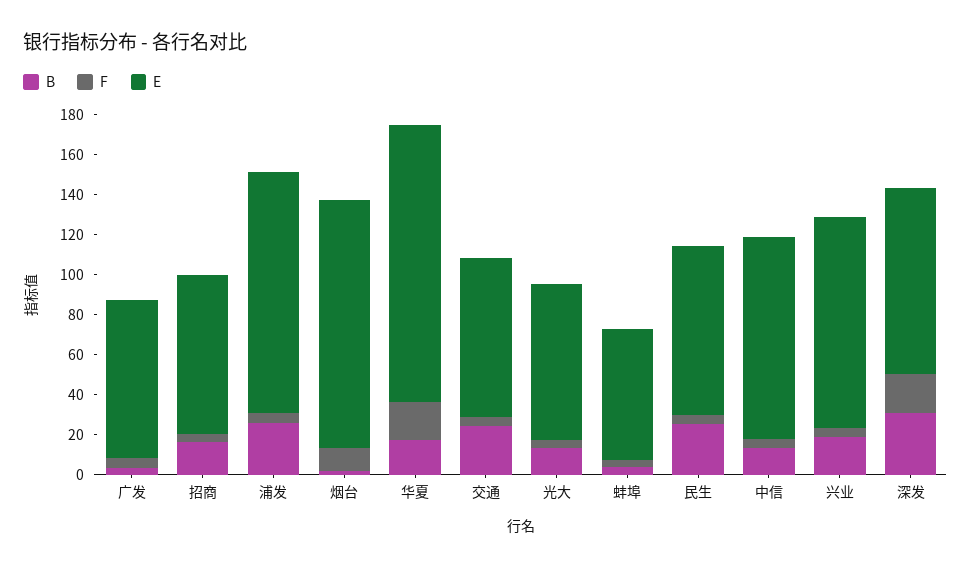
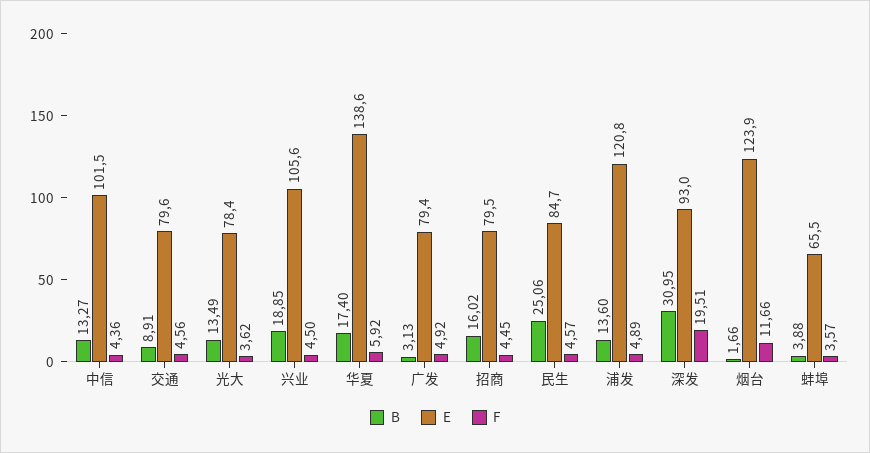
B, 浦发: 25 -> 13.6
F, 华夏: 20 -> 5.92
B, 交通: 25 -> 8.91

